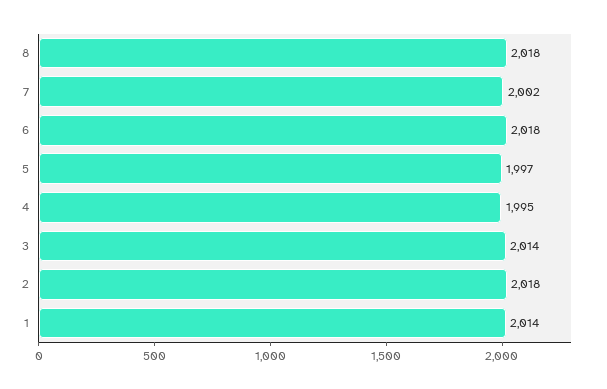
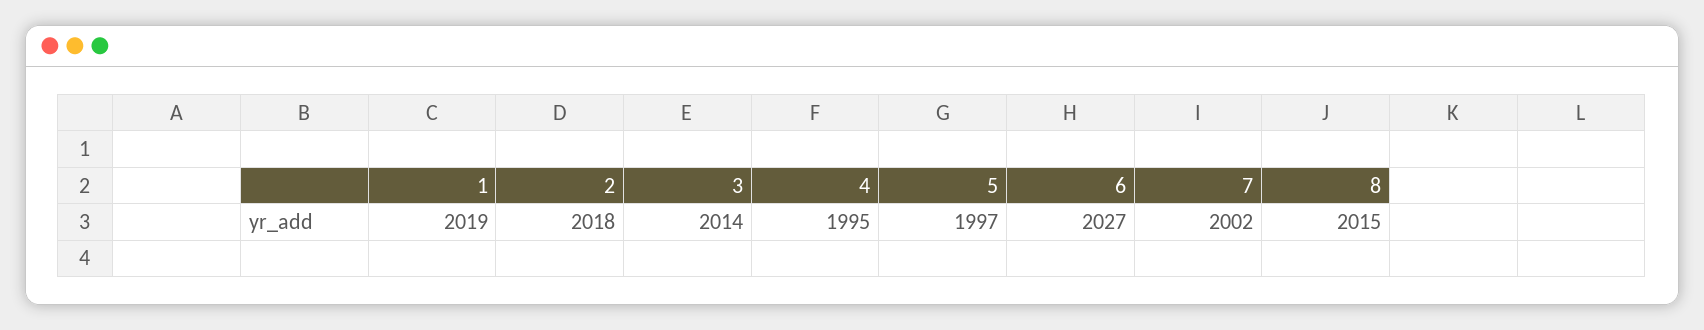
8: 2018 -> 2015
6: 2018 -> 2027
1: 2014 -> 2019

